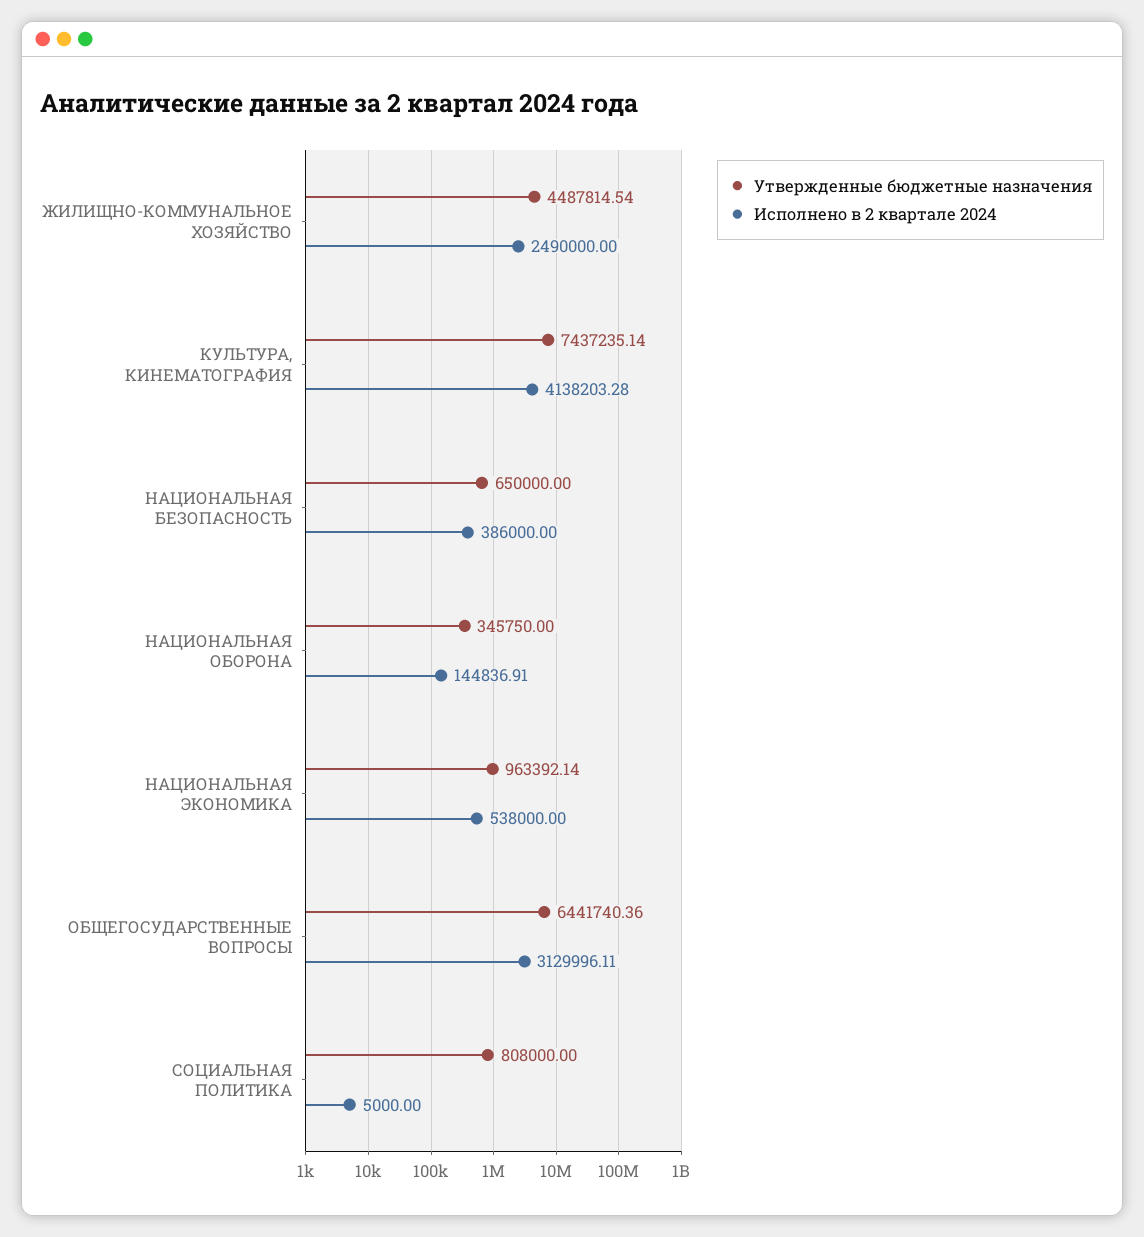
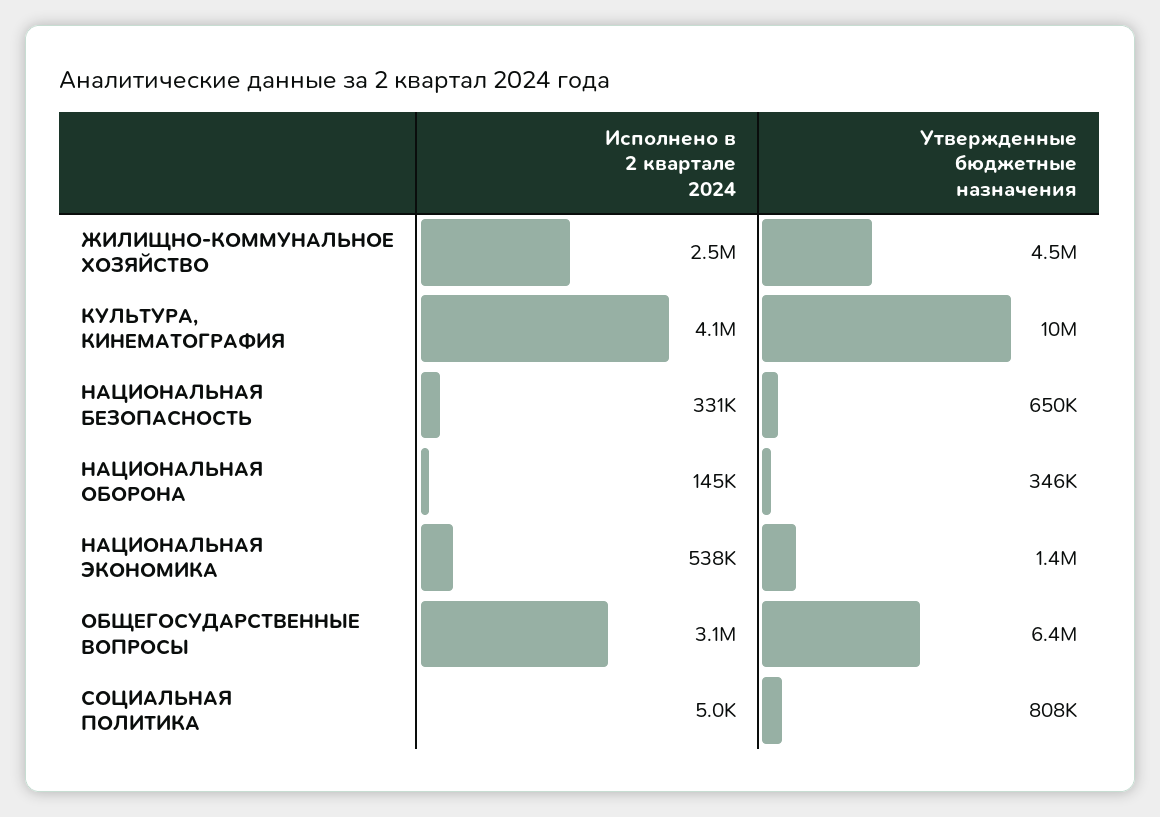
Утвержденные бюджетные назначения, КУЛЬТУРА, КИНЕМАТОГРАФИЯ: 7437235.14 -> 10000000
Исполнено в 2 квартале 2024, НАЦИОНАЛЬНАЯ БЕЗОПАСНОСТЬ: 386000 -> 331000
Утвержденные бюджетные назначения, НАЦИОНАЛЬНАЯ ЭКОНОМИКА: 963392.14 -> 1400000

